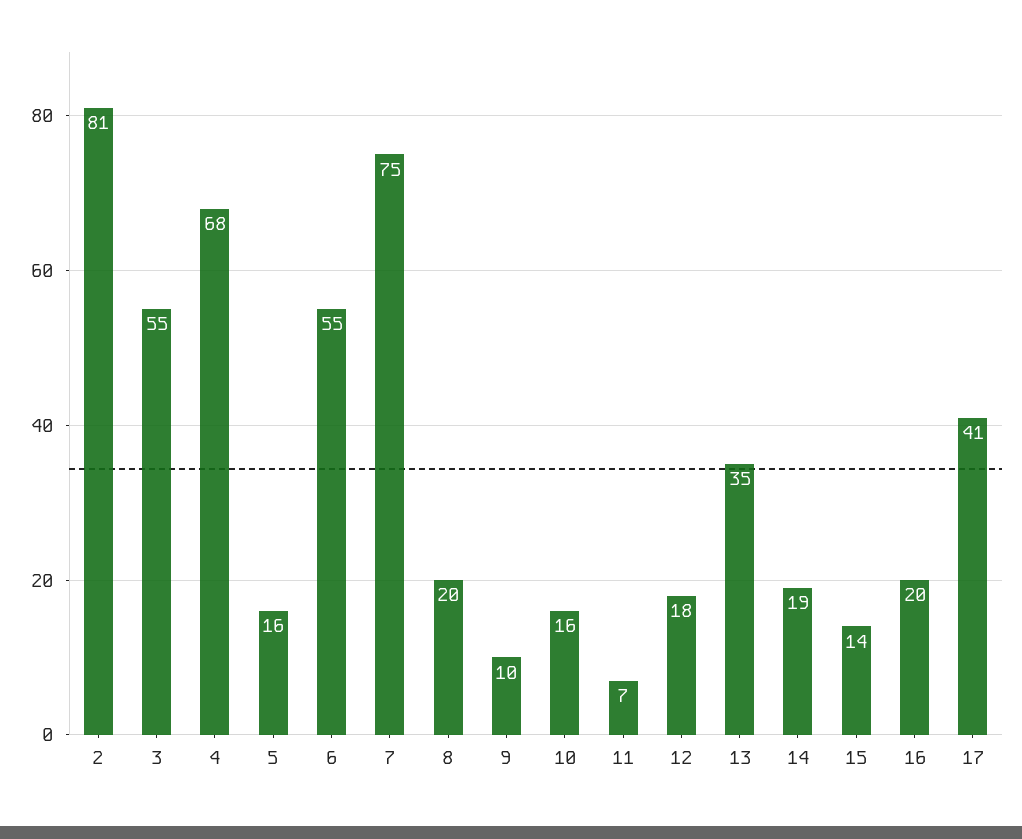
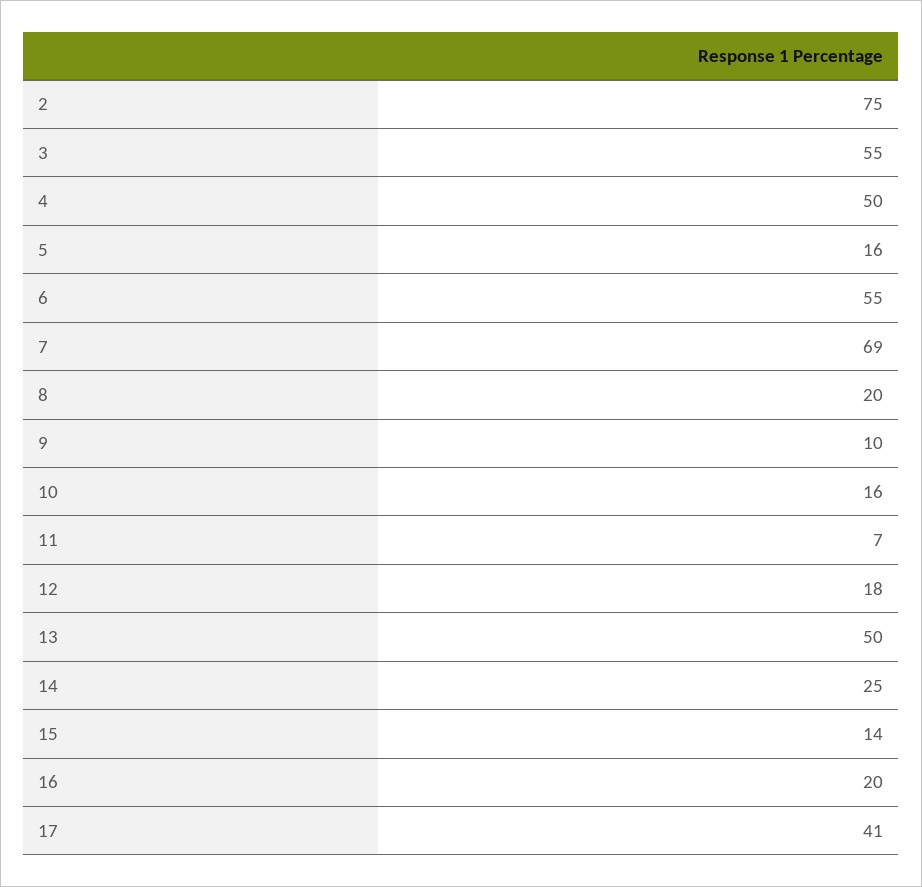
2: 81 -> 75
4: 68 -> 50
7: 75 -> 69
13: 35 -> 50
14: 19 -> 25

